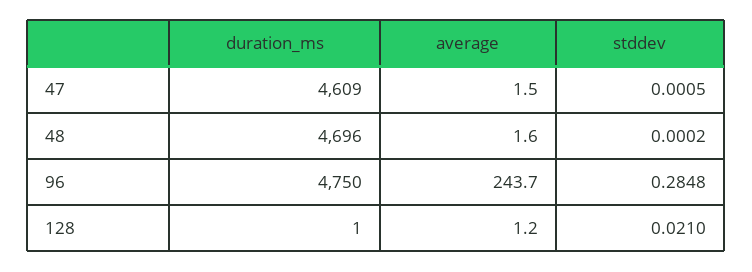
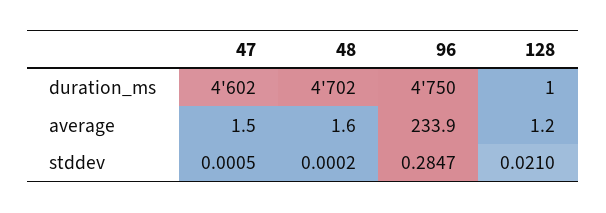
duration_ms, 47: 4609 -> 4602
duration_ms, 48: 4696 -> 4702
average, 96: 243.7 -> 233.9
stddev, 96: 0.2848 -> 0.2847

